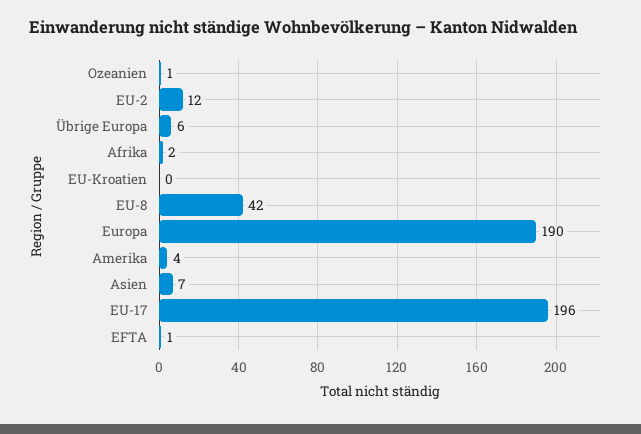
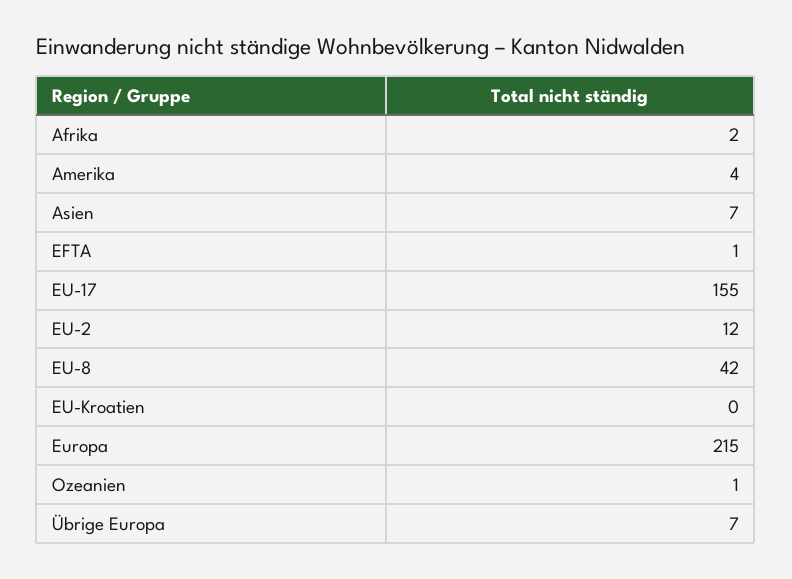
Übrige Europa: 6 -> 7
Europa: 190 -> 215
EU-17: 196 -> 155

